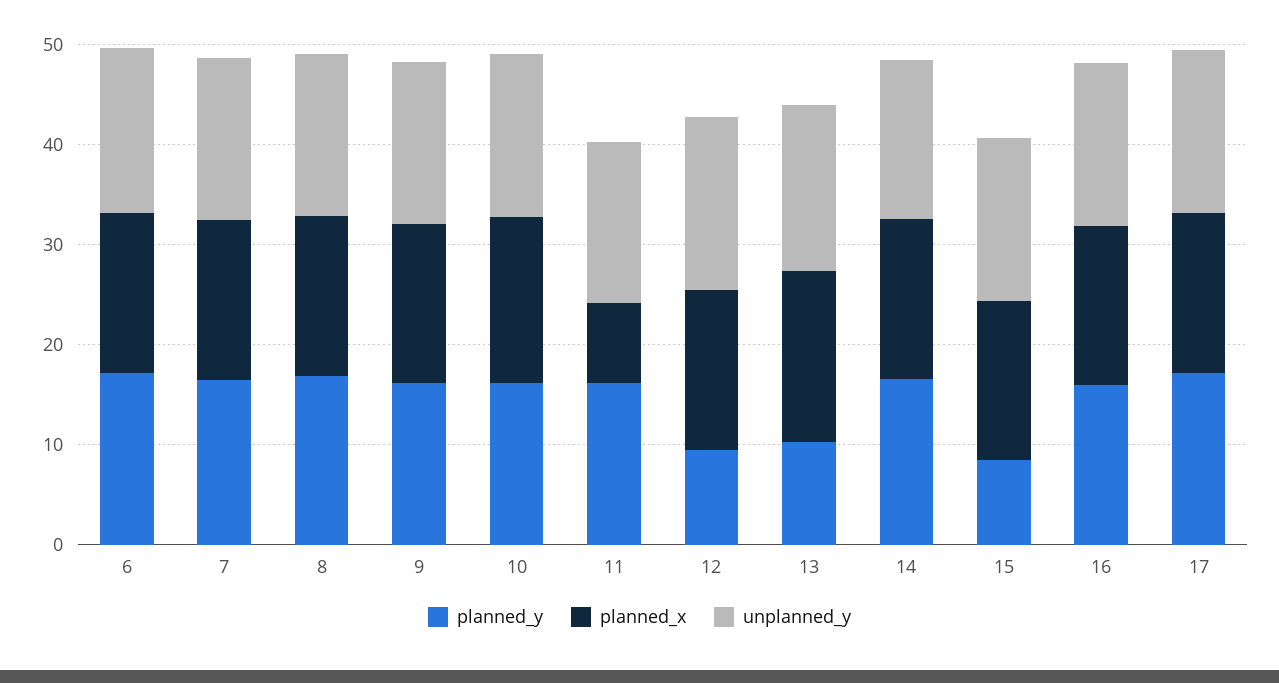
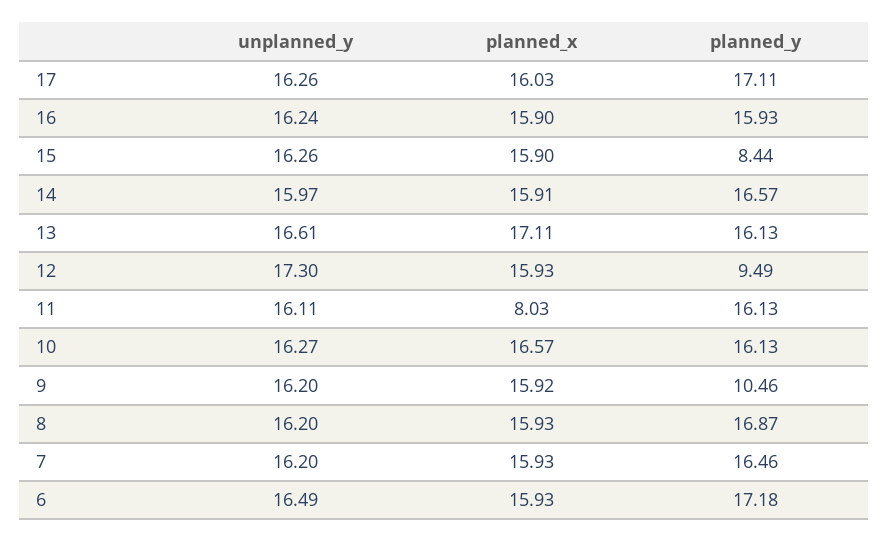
planned_y, 9: 16 -> 10.46
planned_y, 13: 10 -> 16.13

